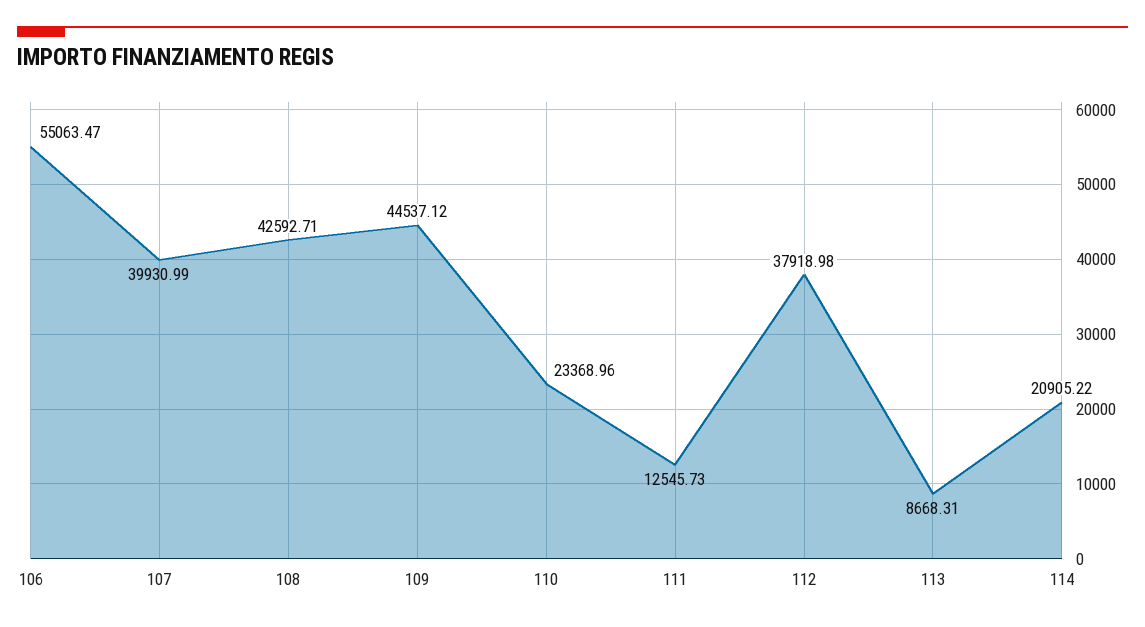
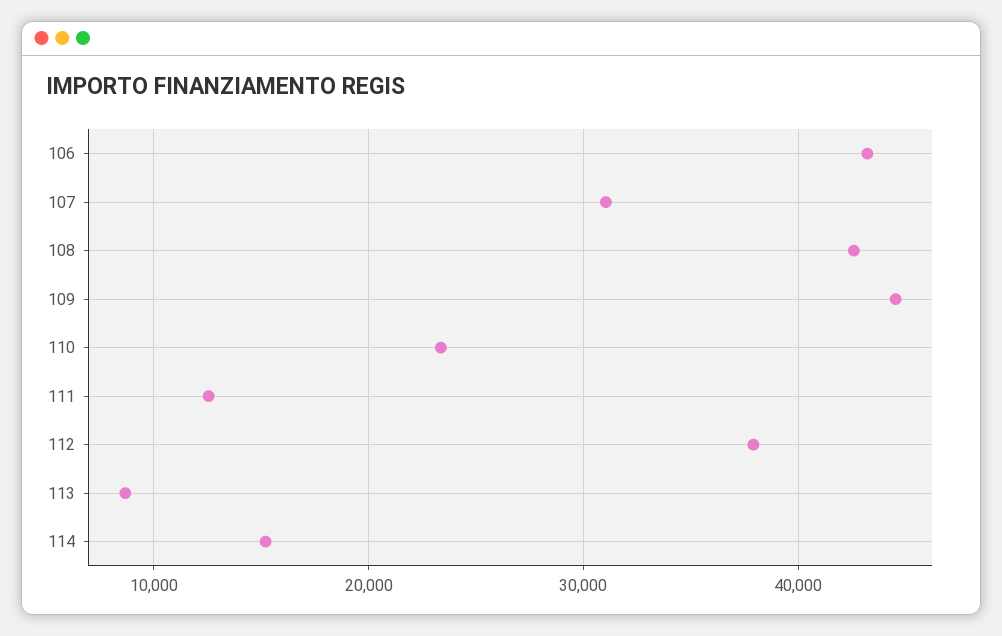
106: 55063.47 -> 43000
107: 39930.99 -> 31000
114: 20905.22 -> 15000

